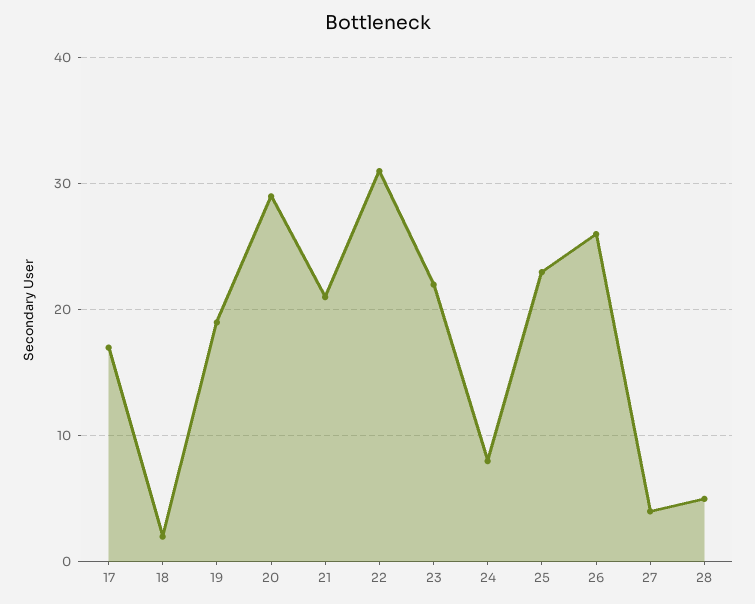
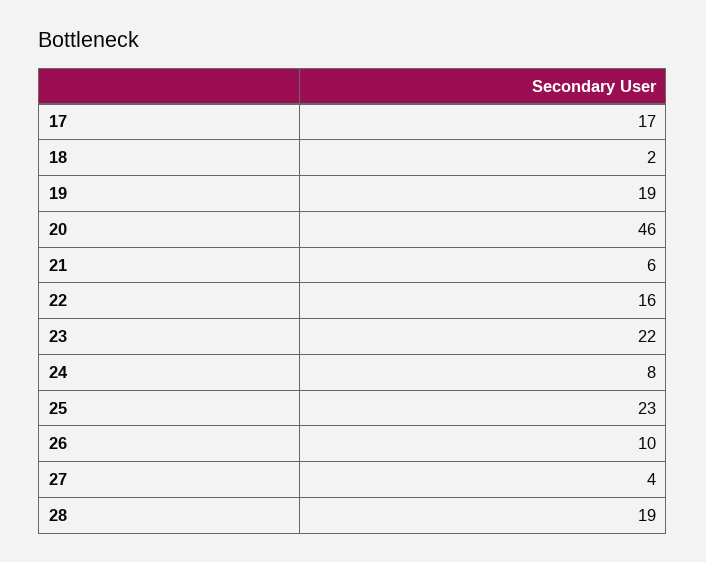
20: 29 -> 46
21: 21 -> 6
22: 31 -> 16
26: 26 -> 10
28: 5 -> 19

